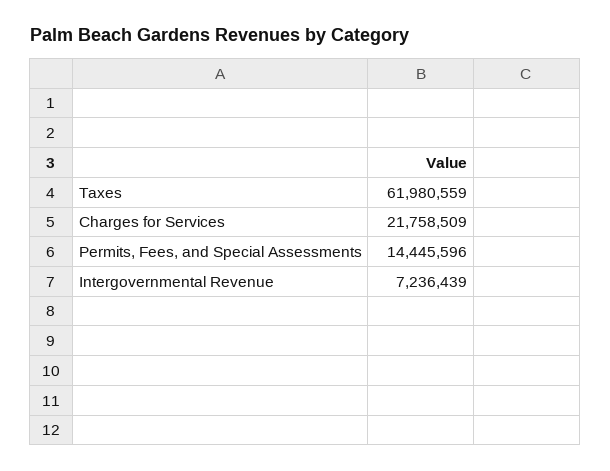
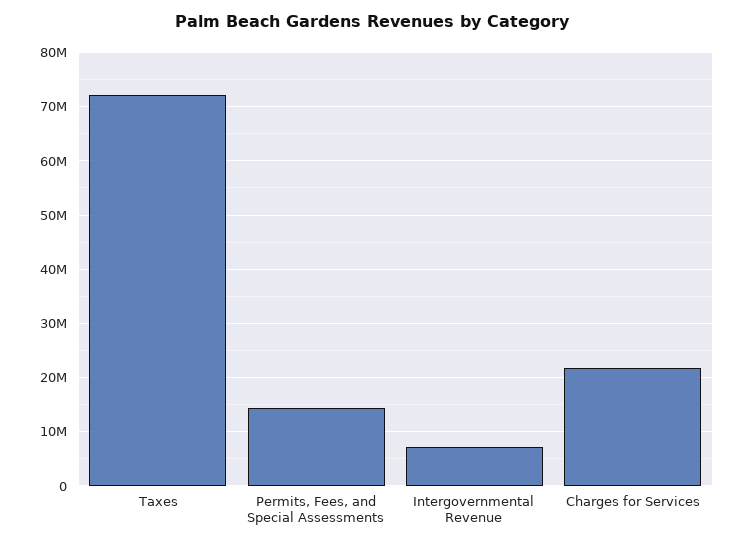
Taxes: 61980559 -> 72000000

